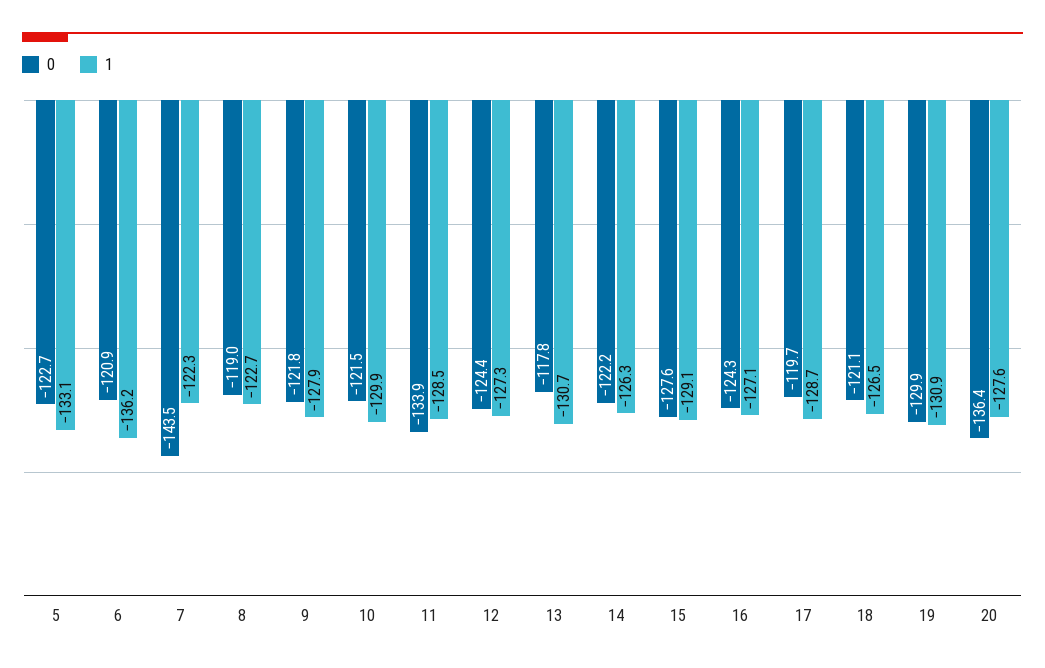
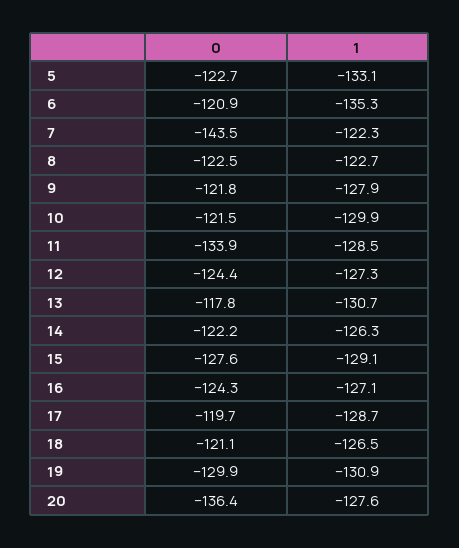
1, 6: -136.2 -> -135.3
0, 8: -119 -> -122.5

